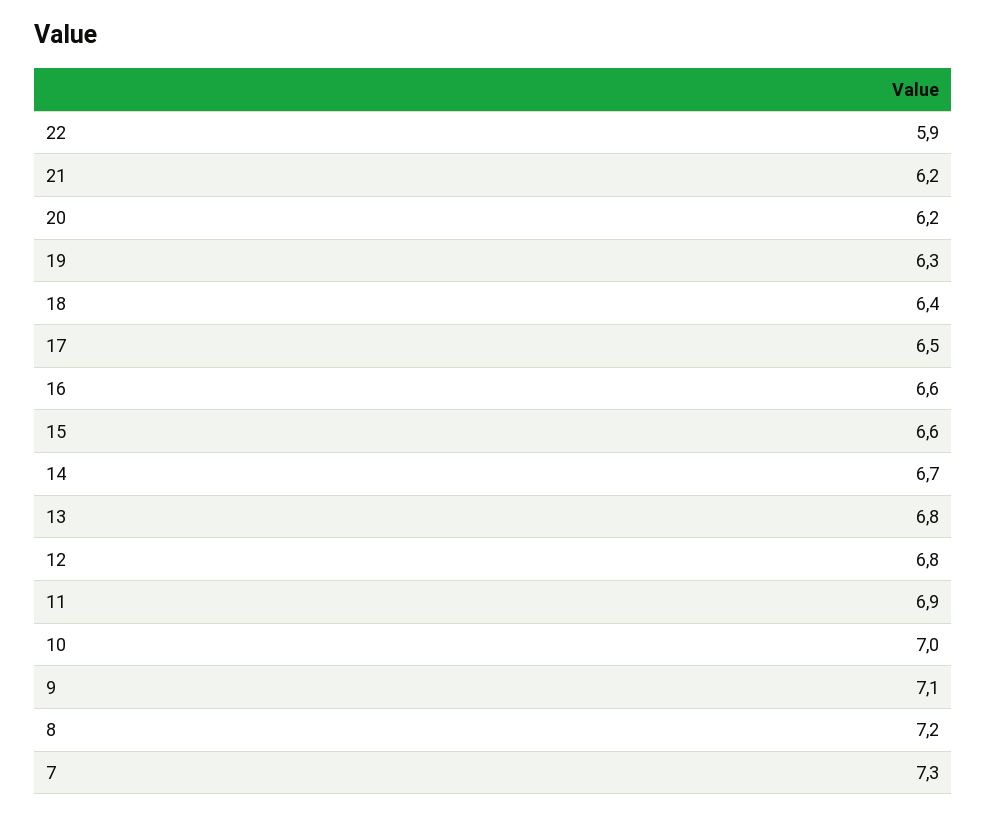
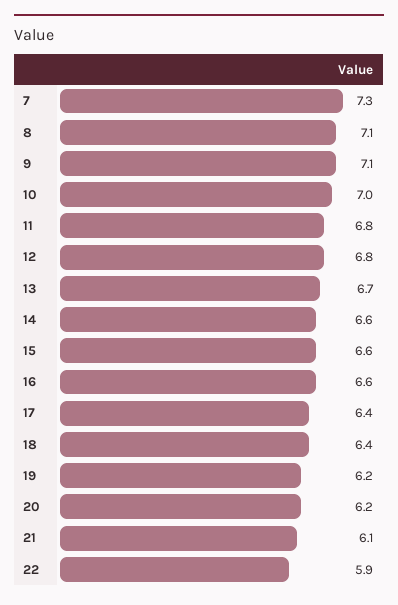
21: 6.2 -> 6.1
19: 6.3 -> 6.2
17: 6.5 -> 6.4
14: 6.7 -> 6.6
13: 6.8 -> 6.7
11: 6.9 -> 6.8
8: 7.2 -> 7.1

